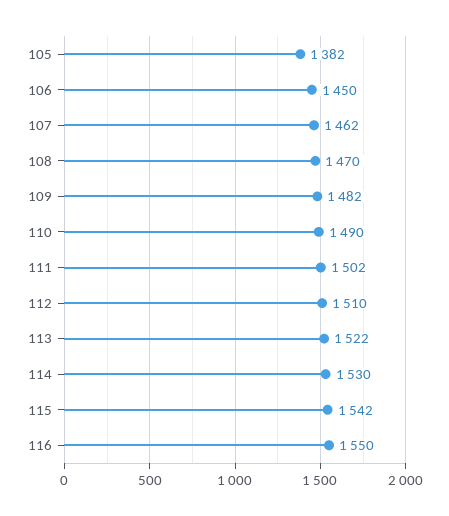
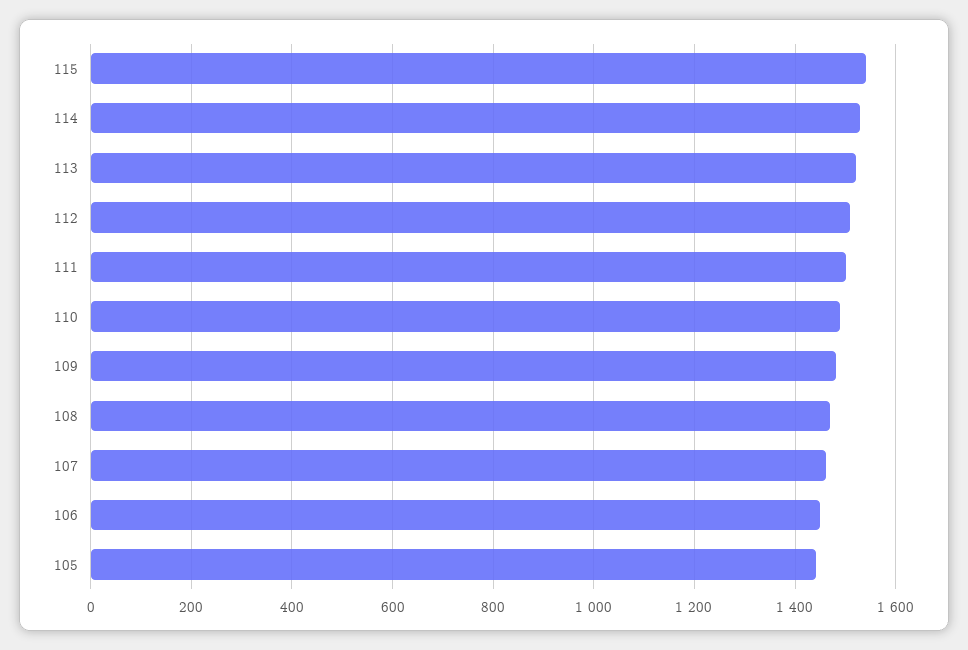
105: 1382 -> 1440
116: 1550 -> none

